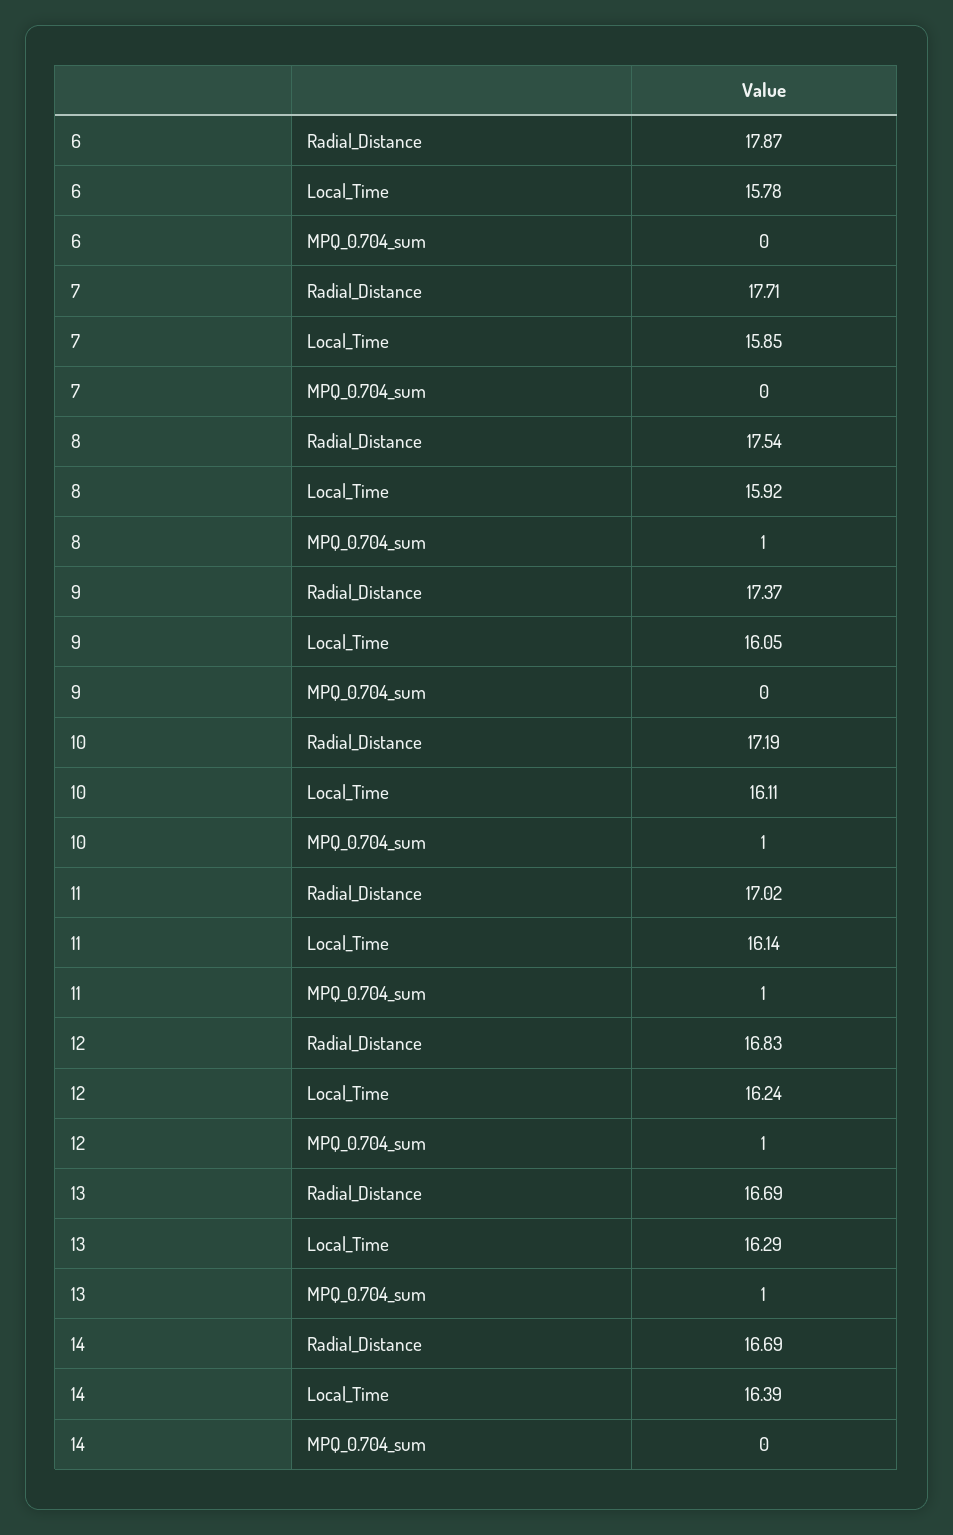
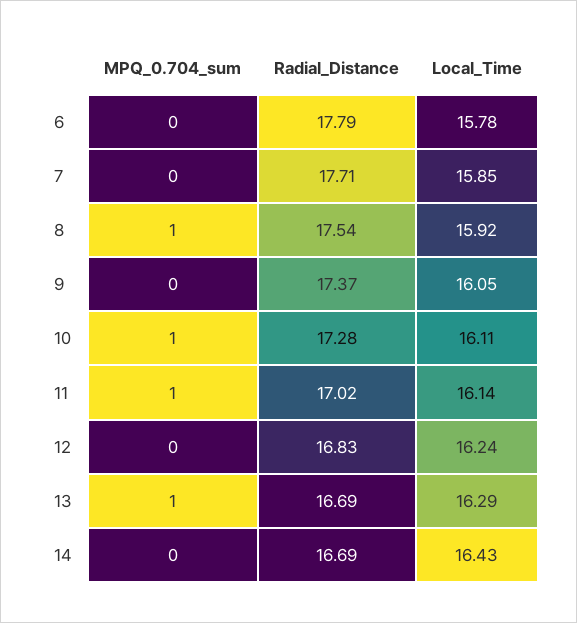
6, Radial_Distance: 17.87 -> 17.79
10, Radial_Distance: 17.19 -> 17.28
12, MPQ_0.704_sum: 1 -> 0
14, Local_Time: 16.39 -> 16.43

